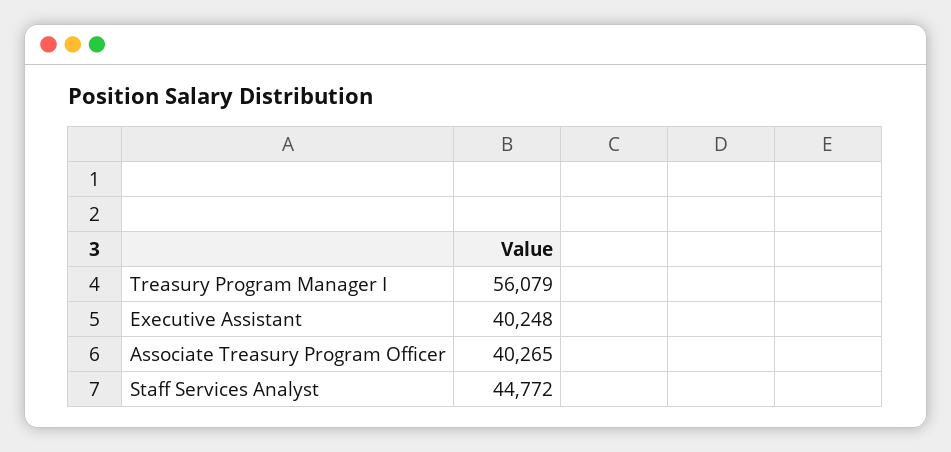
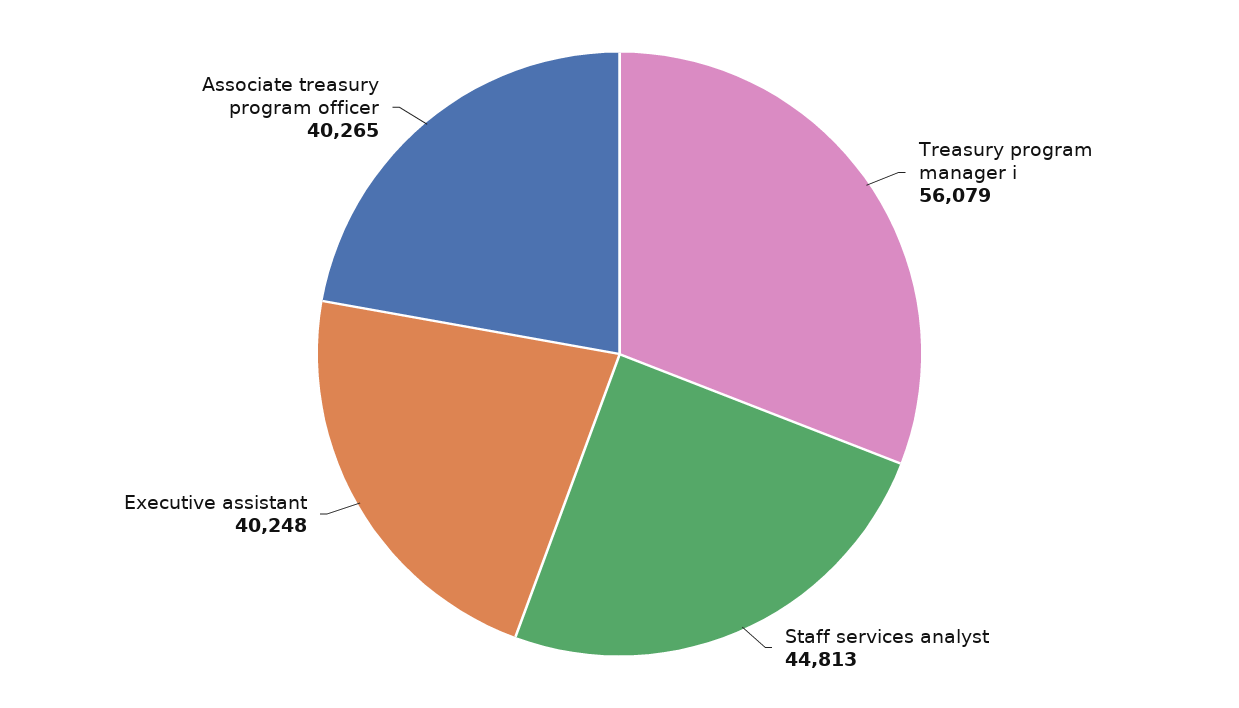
Staff Services Analyst: 44772 -> 44813

